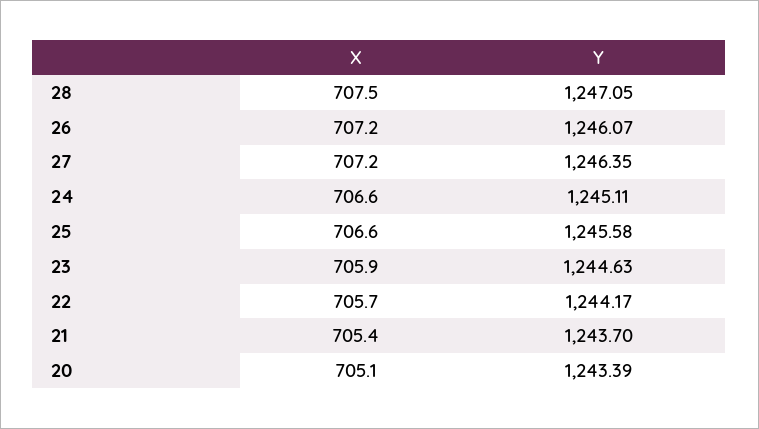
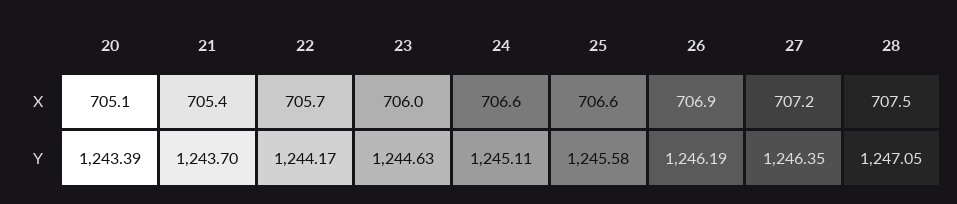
X, 26: 707.2 -> 706.9
Y, 26: 1246.07 -> 1246.19
X, 23: 705.9 -> 706

